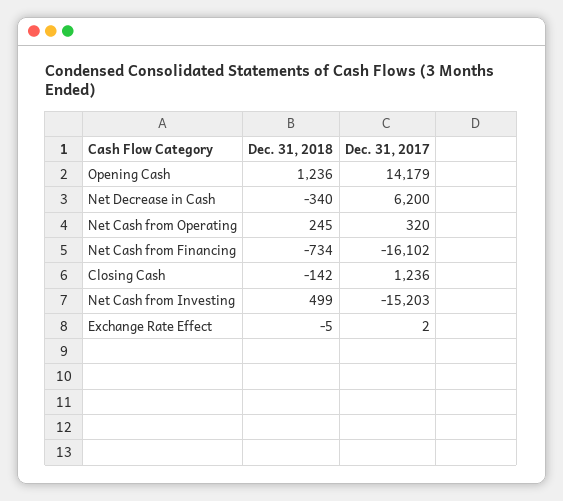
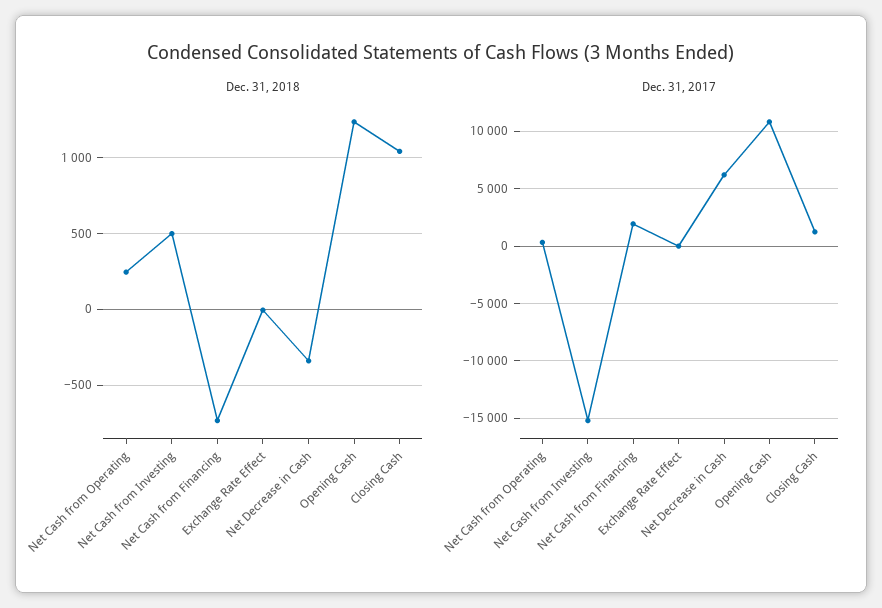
Dec. 31, 2017, Opening Cash: 14179 -> 11000
Dec. 31, 2017, Net Cash from Financing: -16102 -> 2000
Dec. 31, 2018, Closing Cash: -142 -> 1050

